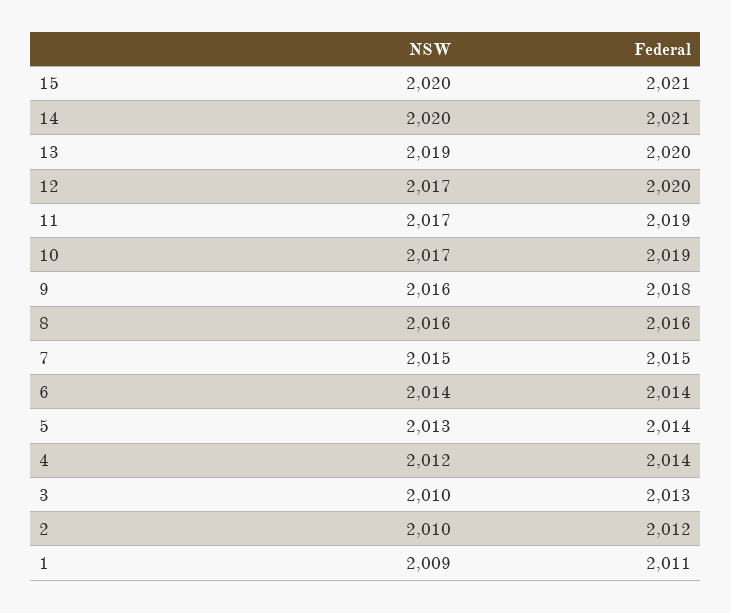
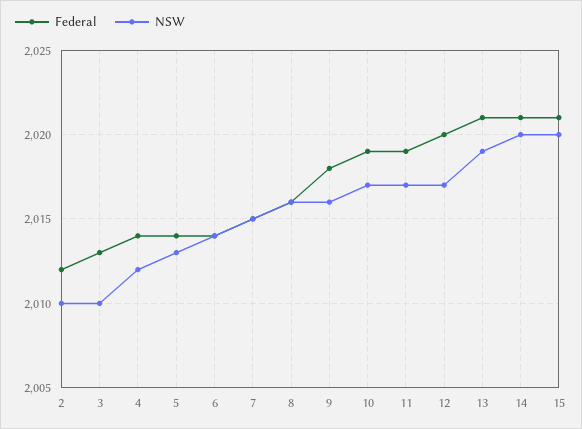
Federal, 13: 2020 -> 2021
NSW, 1: 2009 -> none
Federal, 1: 2011 -> none

